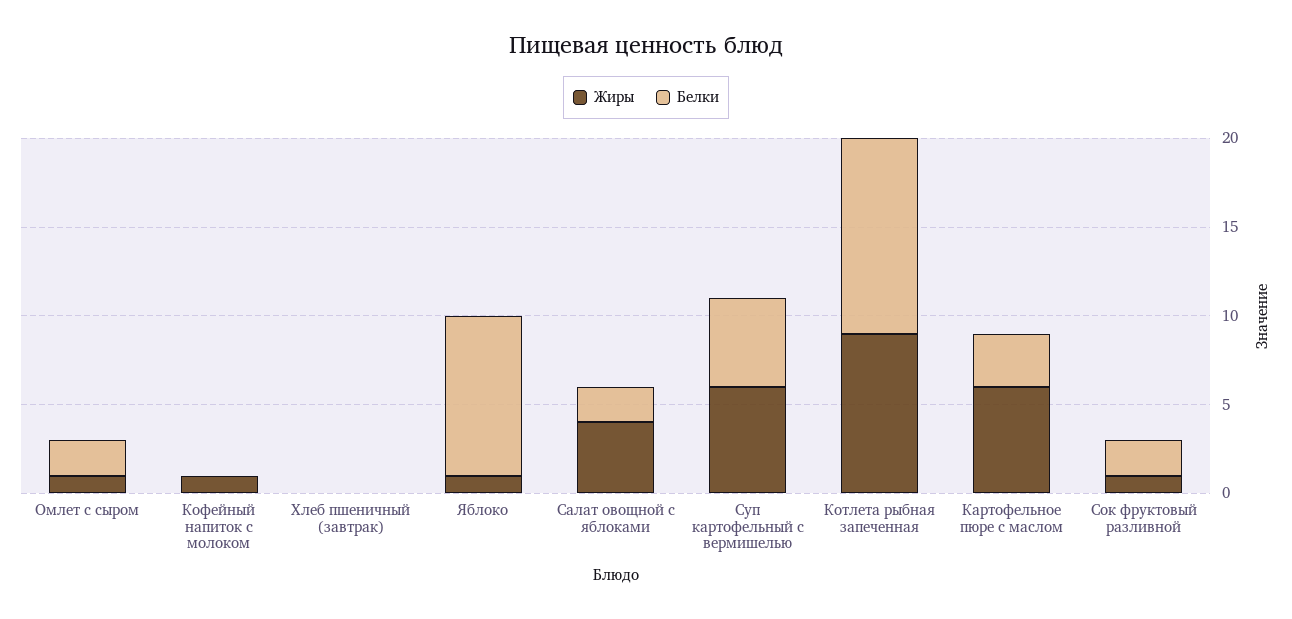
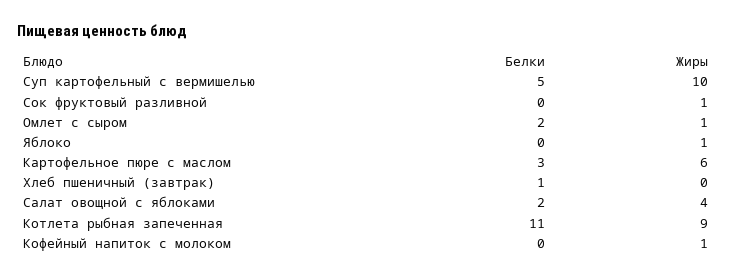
Белки, Хлеб пшеничный (завтрак): 0 -> 1
Белки, Яблоко: 9 -> 0
Жиры, Суп картофельный с вермишелью: 6 -> 10
Белки, Сок фруктовый разливной: 2 -> 0

